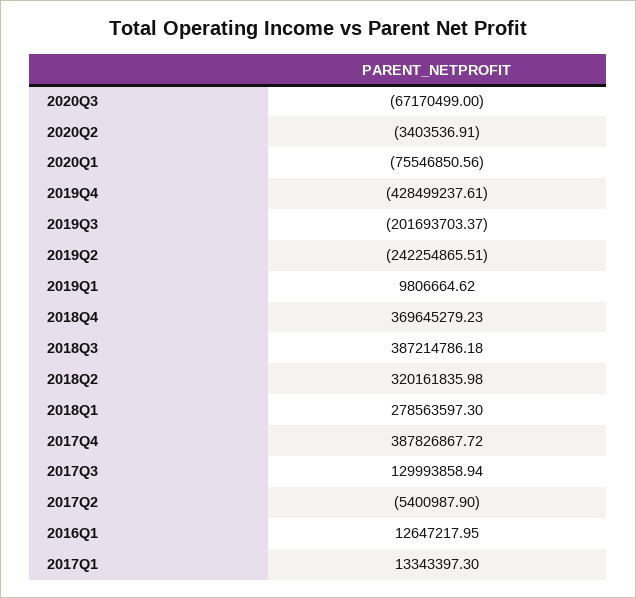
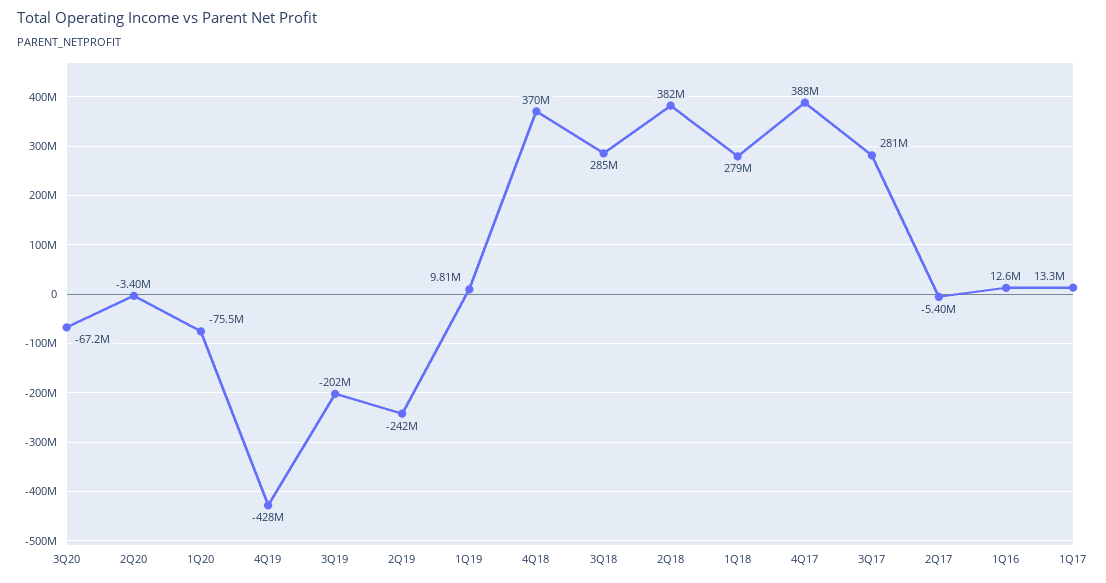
2018Q3: 387214786.18 -> 285000000
2018Q2: 320161835.98 -> 382000000
2017Q3: 129993858.94 -> 281000000

